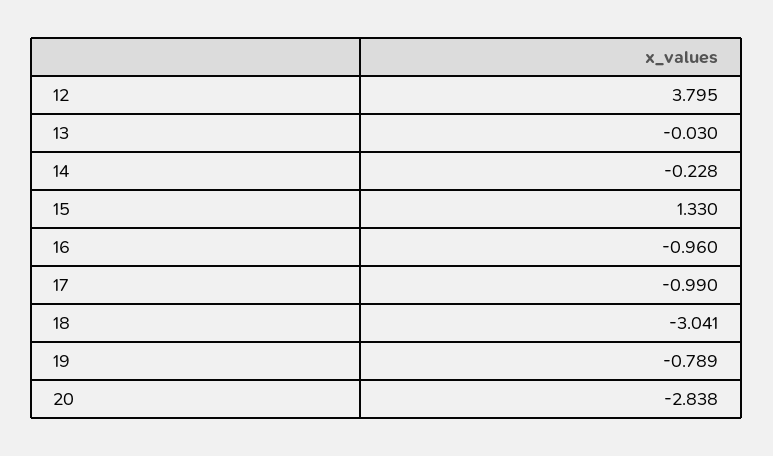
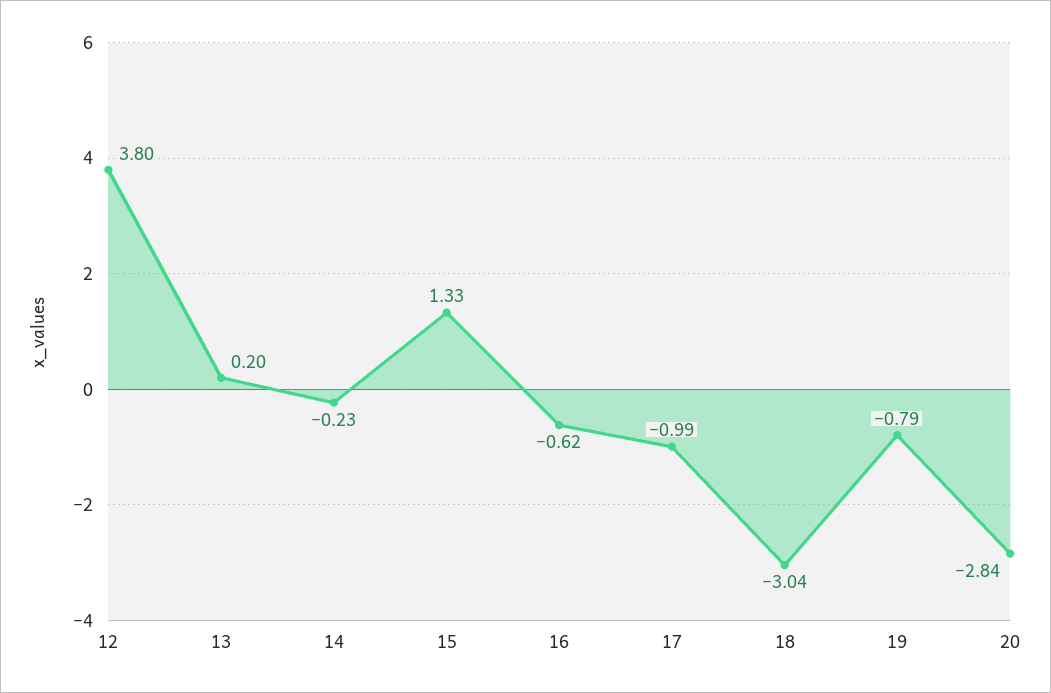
13: -0.03 -> 0.2
16: -0.96 -> -0.62

